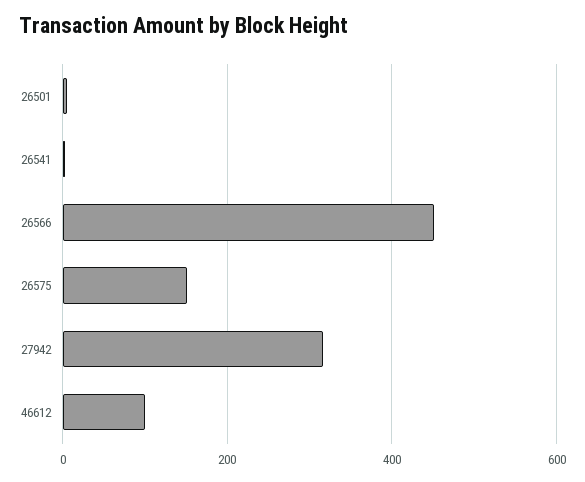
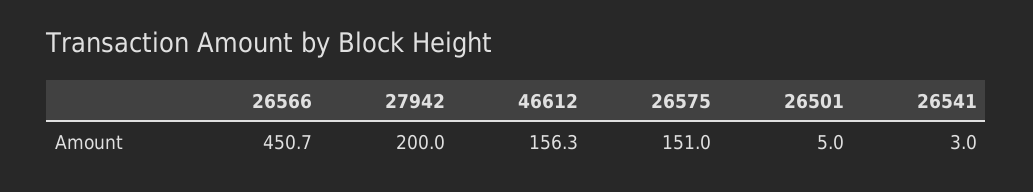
27942: 320 -> 200
46612: 100 -> 156.3

